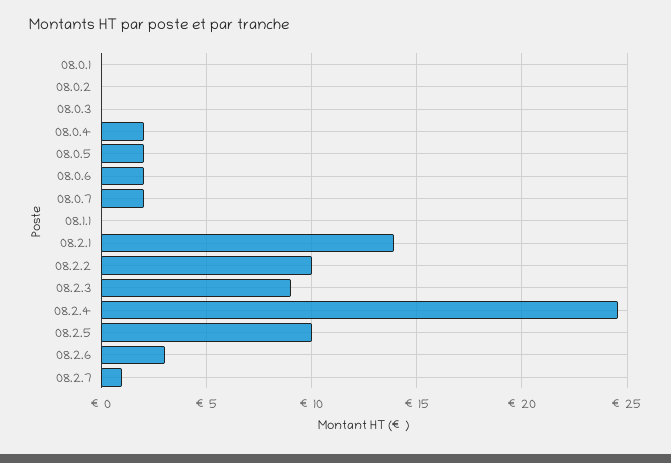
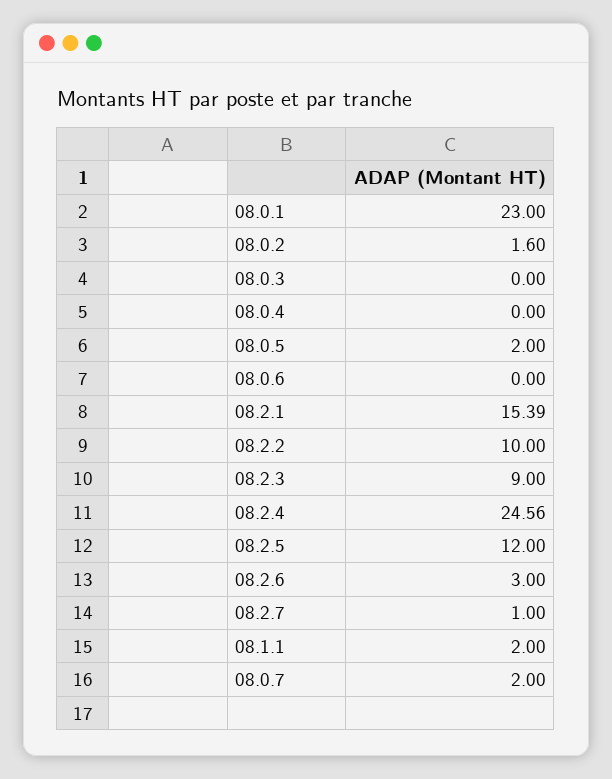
08.0.1: 0 -> 23
08.0.2: 0 -> 1.6
08.0.4: 2 -> 0
08.0.6: 2 -> 0
08.1.1: 0 -> 2
08.2.1: 14 -> 15.39
08.2.5: 10 -> 12

